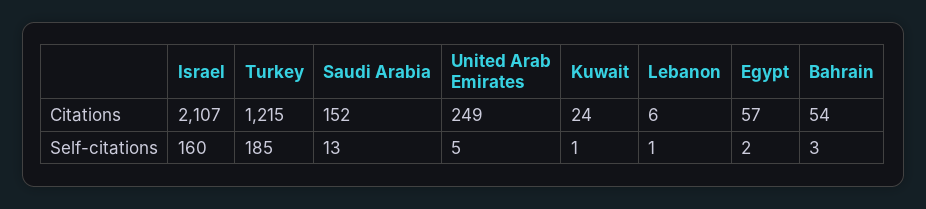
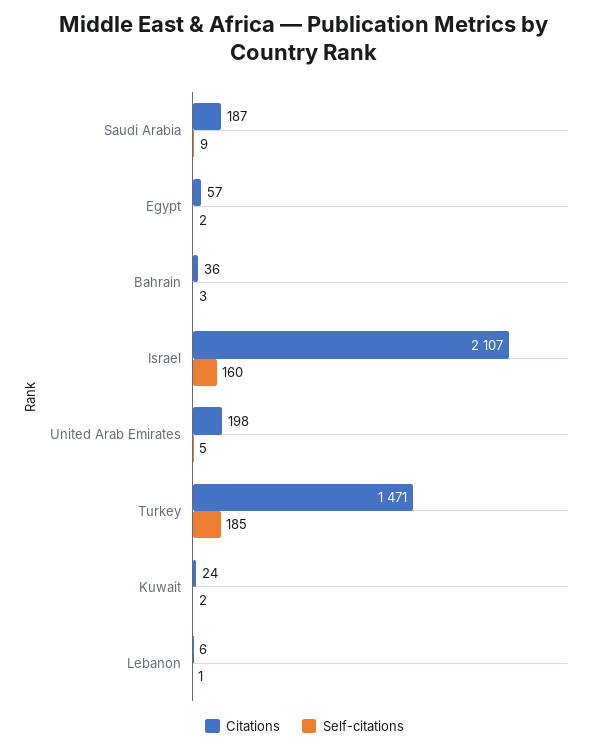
Citations, Turkey: 1215 -> 1471
Citations, Saudi Arabia: 152 -> 187
Citations, United Arab Emirates: 249 -> 198
Citations, Bahrain: 54 -> 36
Self-citations, Saudi Arabia: 13 -> 9
Self-citations, Kuwait: 1 -> 2

